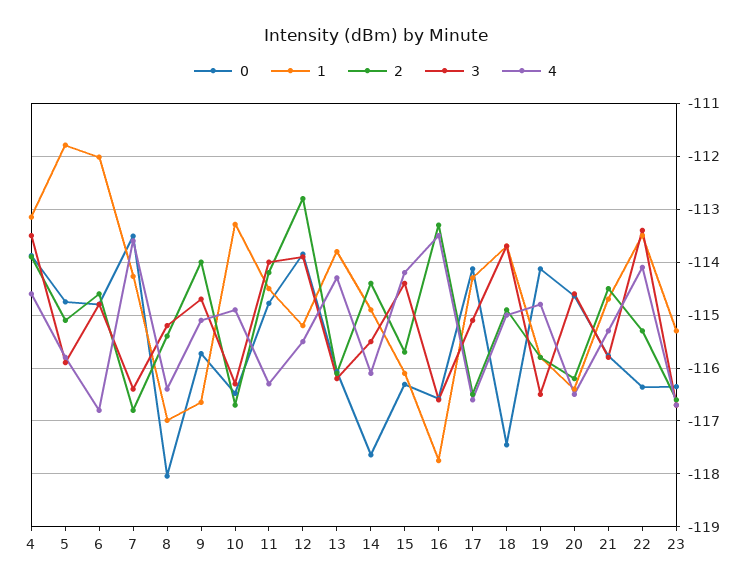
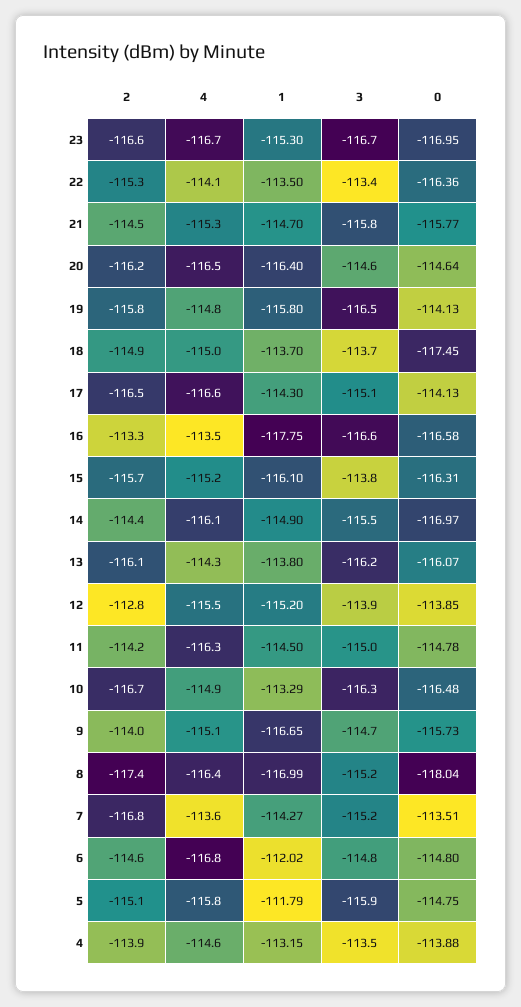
3, 7: -116.4 -> -115.2
2, 8: -115.4 -> -117.4
3, 11: -114 -> -115
0, 14: -117.6 -> -116.97
3, 15: -114.4 -> -113.8
4, 15: -114.2 -> -115.2
0, 23: -116.4 -> -116.95

